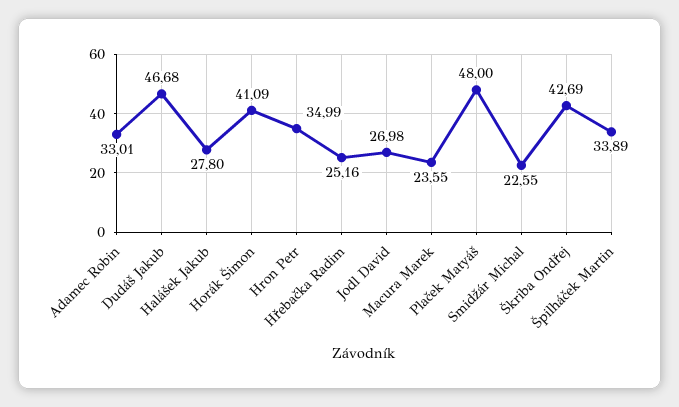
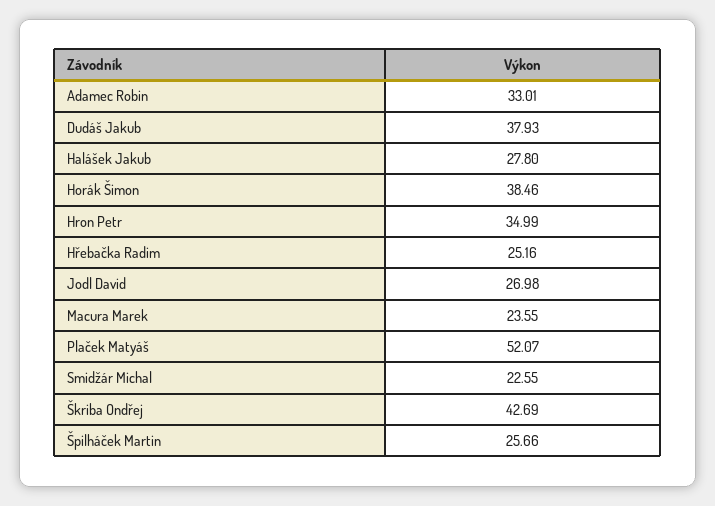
Dudáš Jakub: 46.68 -> 37.93
Horák Šimon: 41.09 -> 38.46
Plaček Matyáš: 48 -> 52.07
Špilháček Martin: 33.89 -> 25.66

